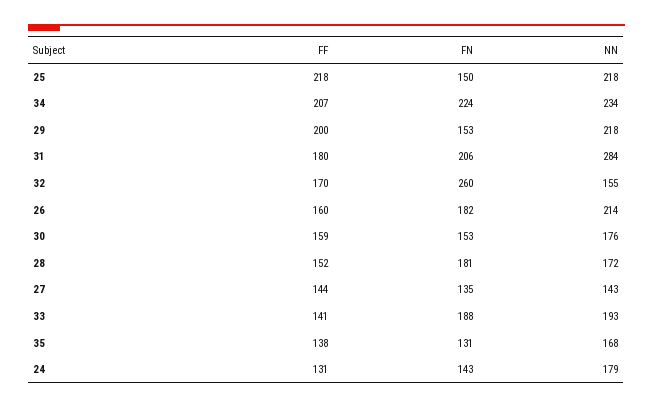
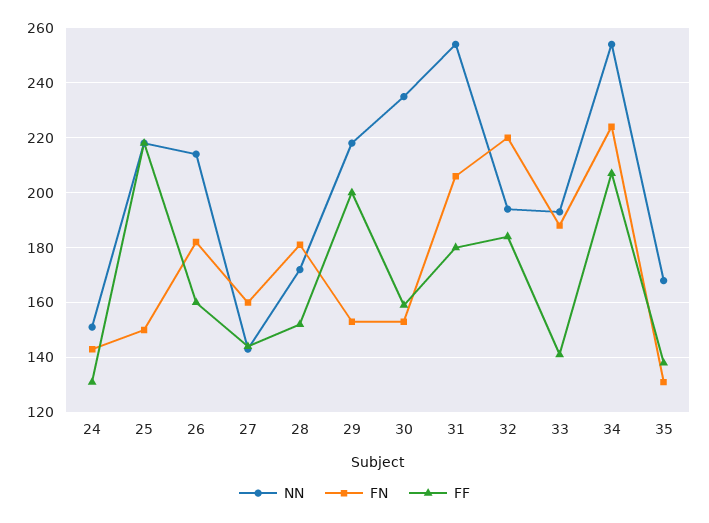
NN, 34: 234 -> 255
NN, 31: 284 -> 255
FF, 32: 170 -> 185
FN, 32: 260 -> 220
NN, 32: 155 -> 195
NN, 30: 176 -> 235
FN, 27: 135 -> 160
NN, 24: 179 -> 150

